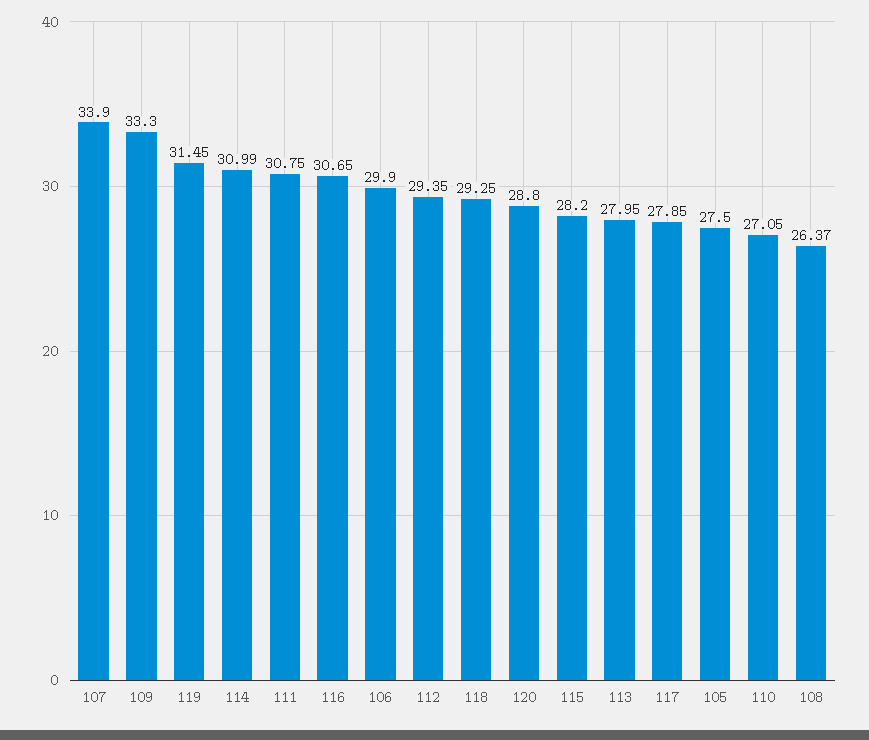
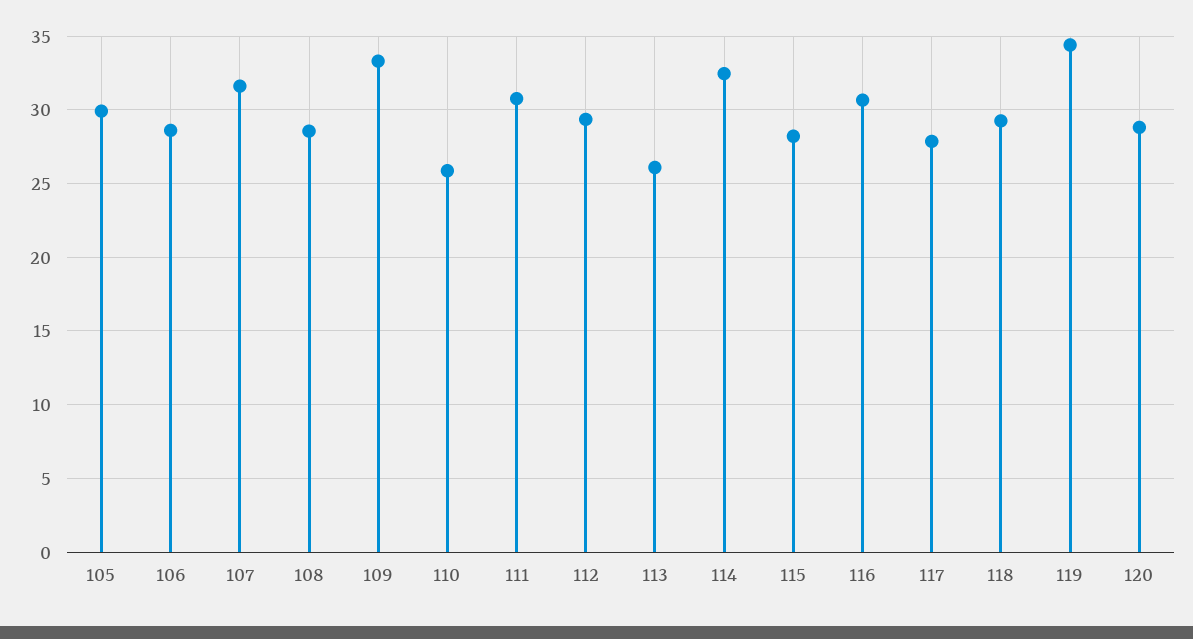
107: 33.9 -> 31.5
119: 31.45 -> 34.5
114: 30.99 -> 32.5
106: 29.9 -> 28.5
113: 27.95 -> 26
105: 27.5 -> 30
110: 27.05 -> 26
108: 26.37 -> 28.5

